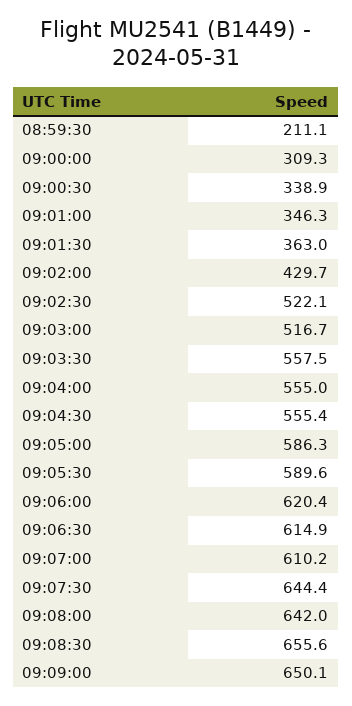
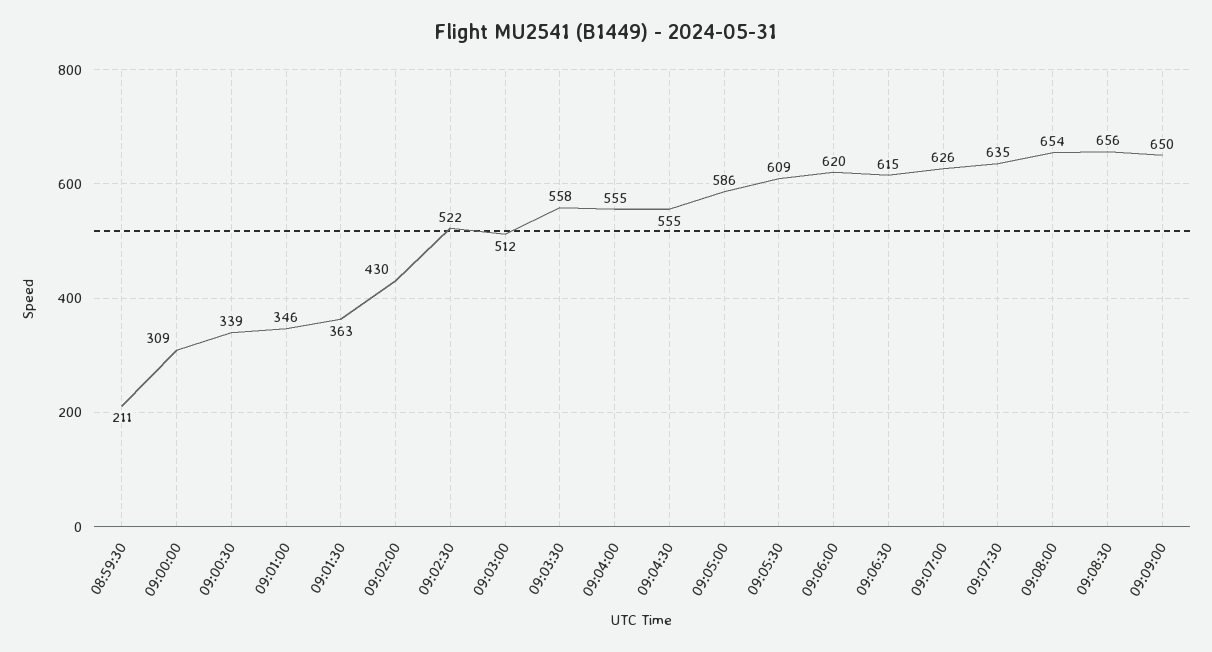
09:03:00: 516.7 -> 512
09:05:30: 589.6 -> 609
09:07:00: 610.2 -> 626
09:07:30: 644.4 -> 635
09:08:00: 642 -> 654

